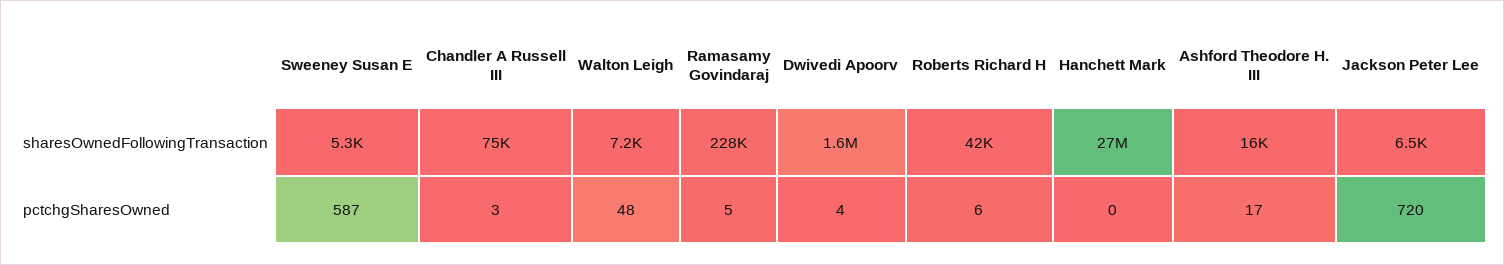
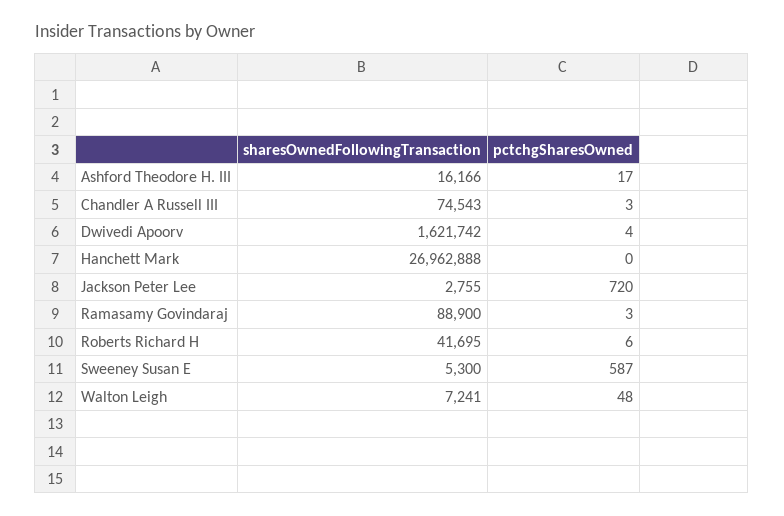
Ramasamy Govindaraj, sharesOwnedFollowingTransaction: 228000 -> 88900
Jackson Peter Lee, sharesOwnedFollowingTransaction: 6500 -> 2755
Ramasamy Govindaraj, pctchgSharesOwned: 5 -> 3

